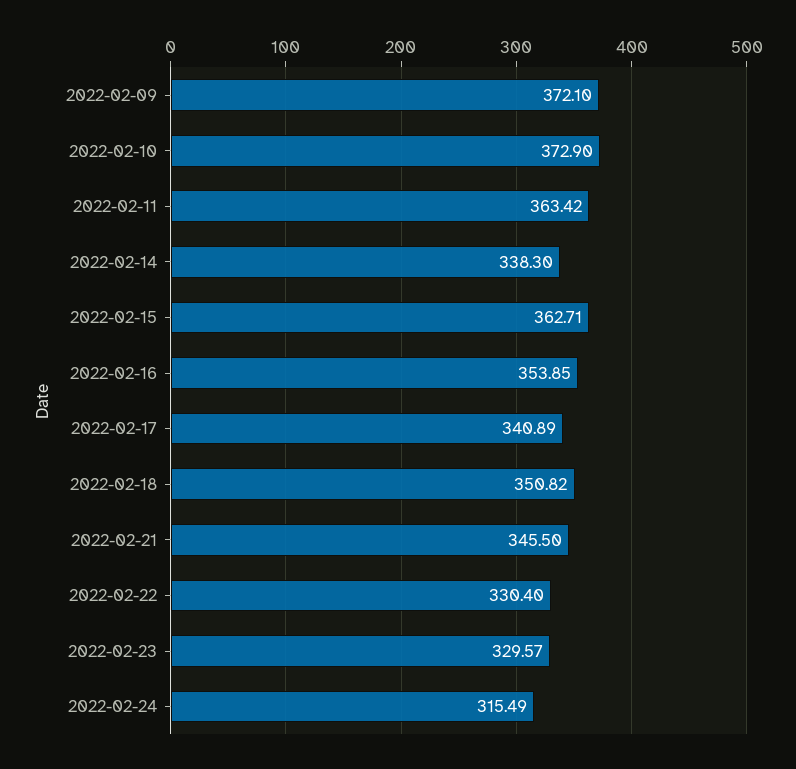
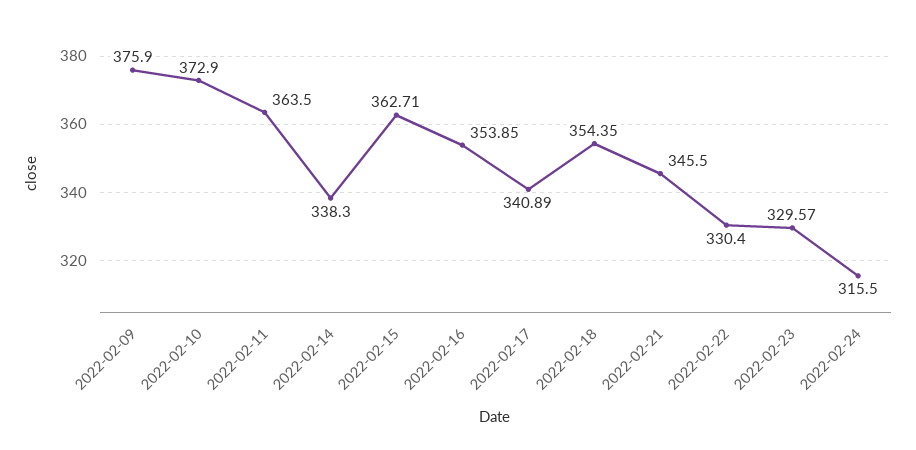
2022-02-09: 372.1 -> 375.9
2022-02-11: 363.42 -> 363.5
2022-02-18: 350.82 -> 354.35
2022-02-24: 315.49 -> 315.5

